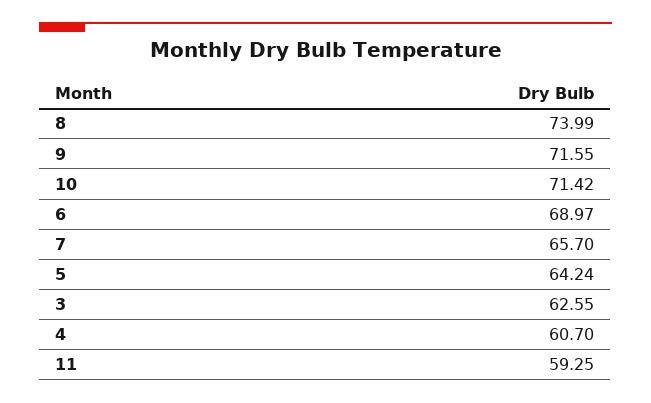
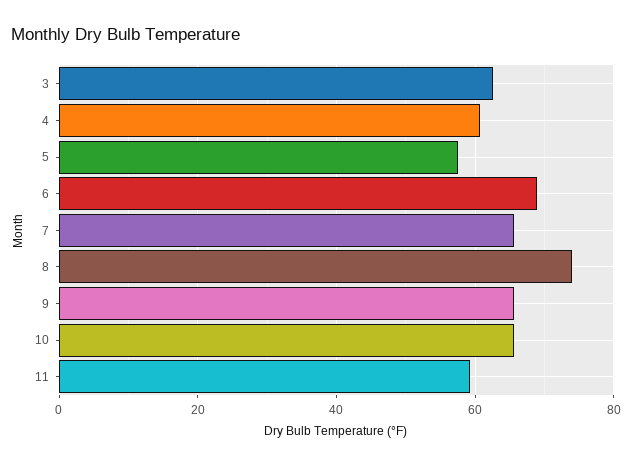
9: 71.55 -> 66
10: 71.42 -> 66
5: 64.24 -> 58

